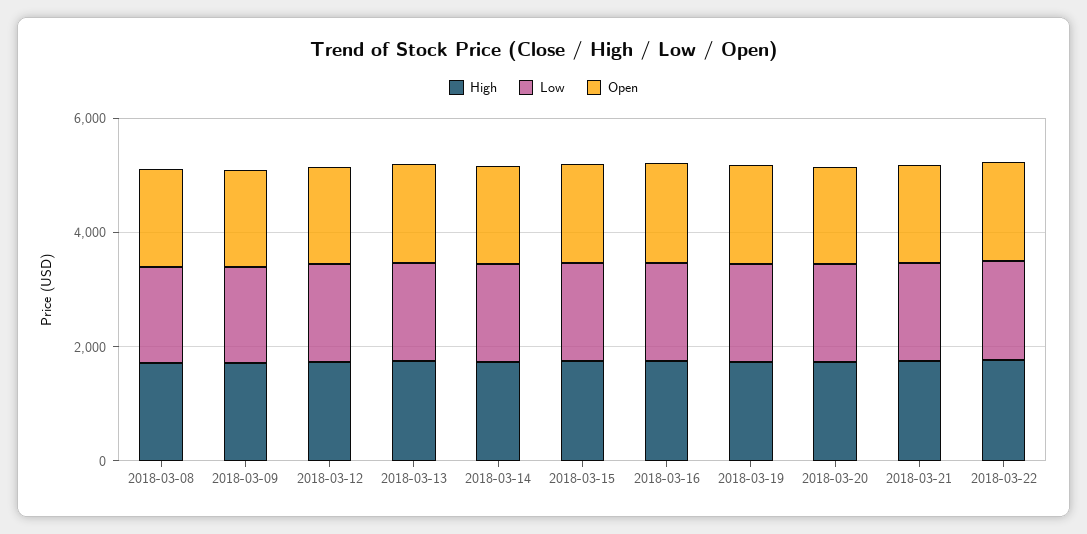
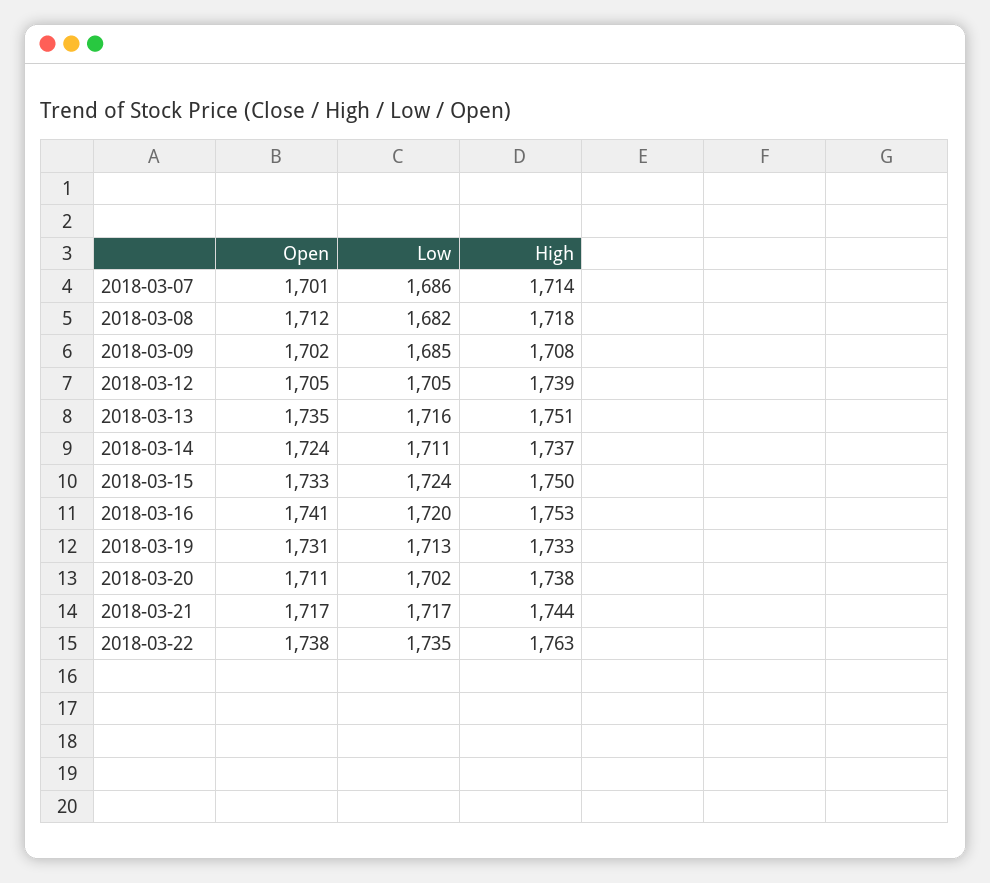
Open, 2018-03-07: none -> 1701
Low, 2018-03-07: none -> 1686
High, 2018-03-07: none -> 1714

